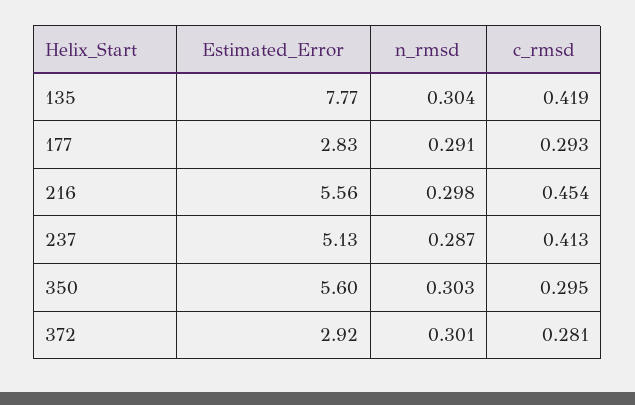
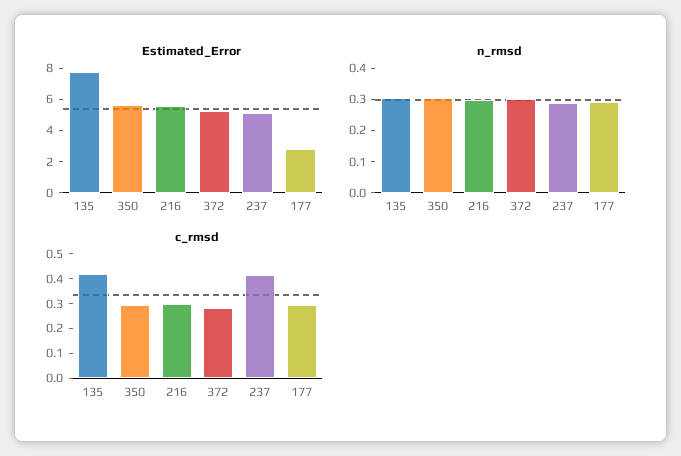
c_rmsd, 216: 0.454 -> 0.3
Estimated_Error, 372: 2.92 -> 5

